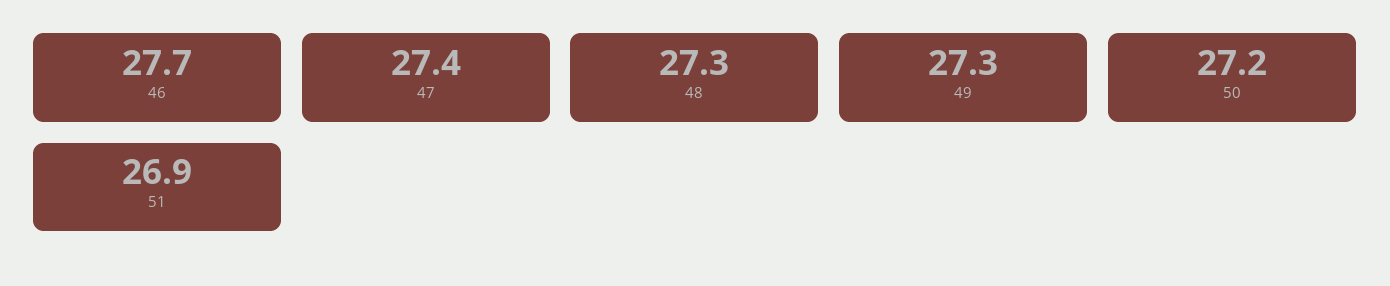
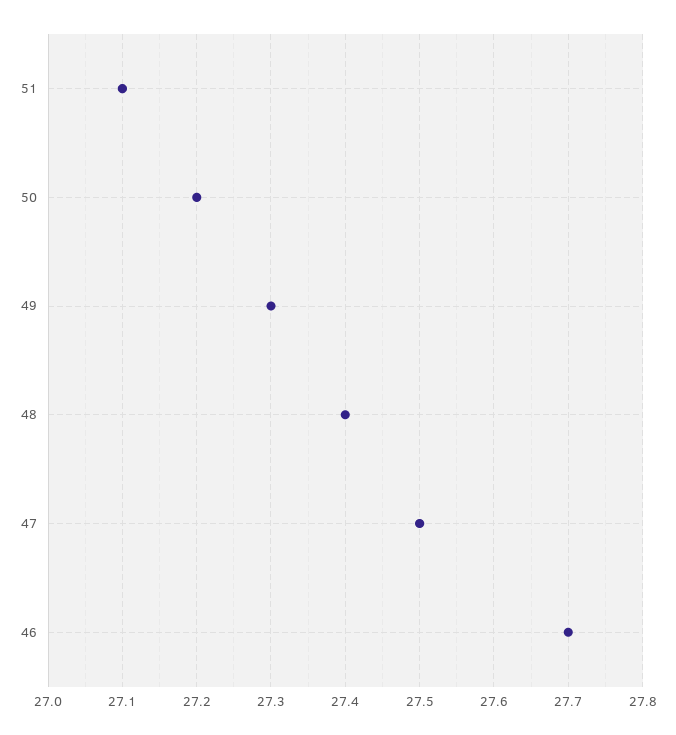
47: 27.4 -> 27.5
48: 27.3 -> 27.4
51: 26.9 -> 27.1

